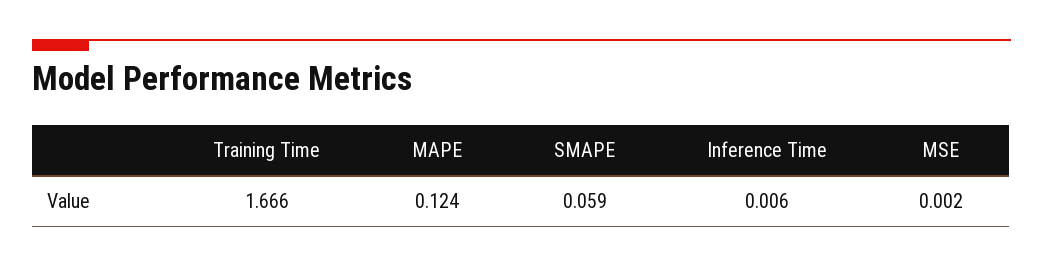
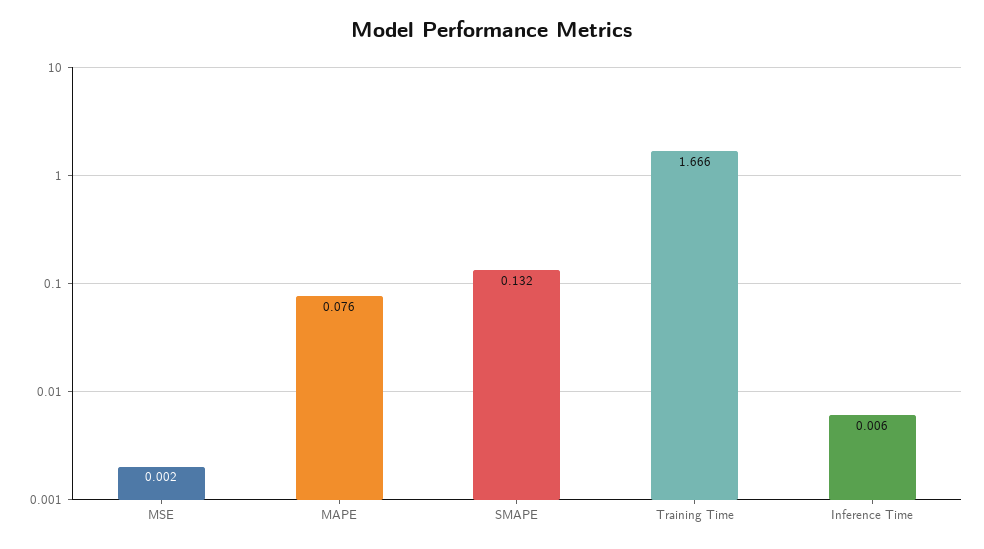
MAPE: 0.124 -> 0.076
SMAPE: 0.059 -> 0.132

